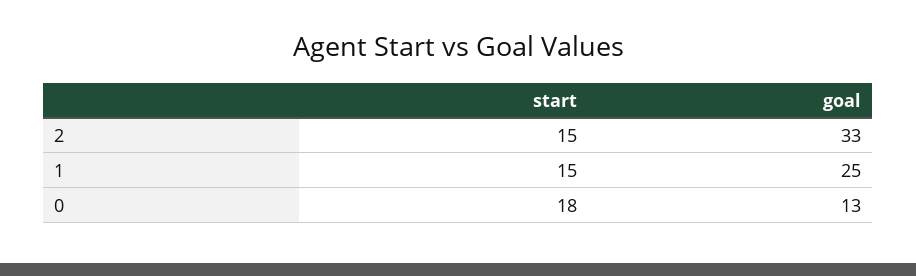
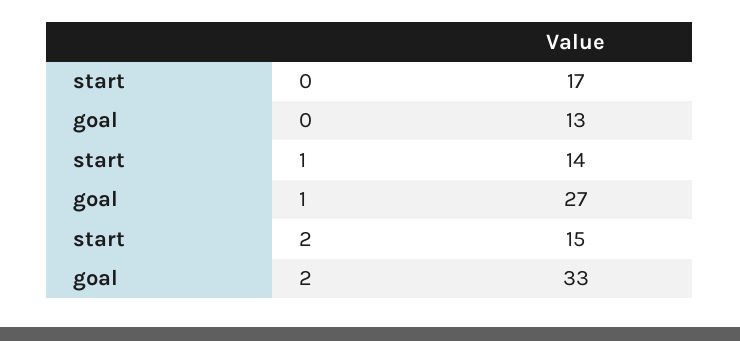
start, 1: 15 -> 14
goal, 1: 25 -> 27
start, 0: 18 -> 17

